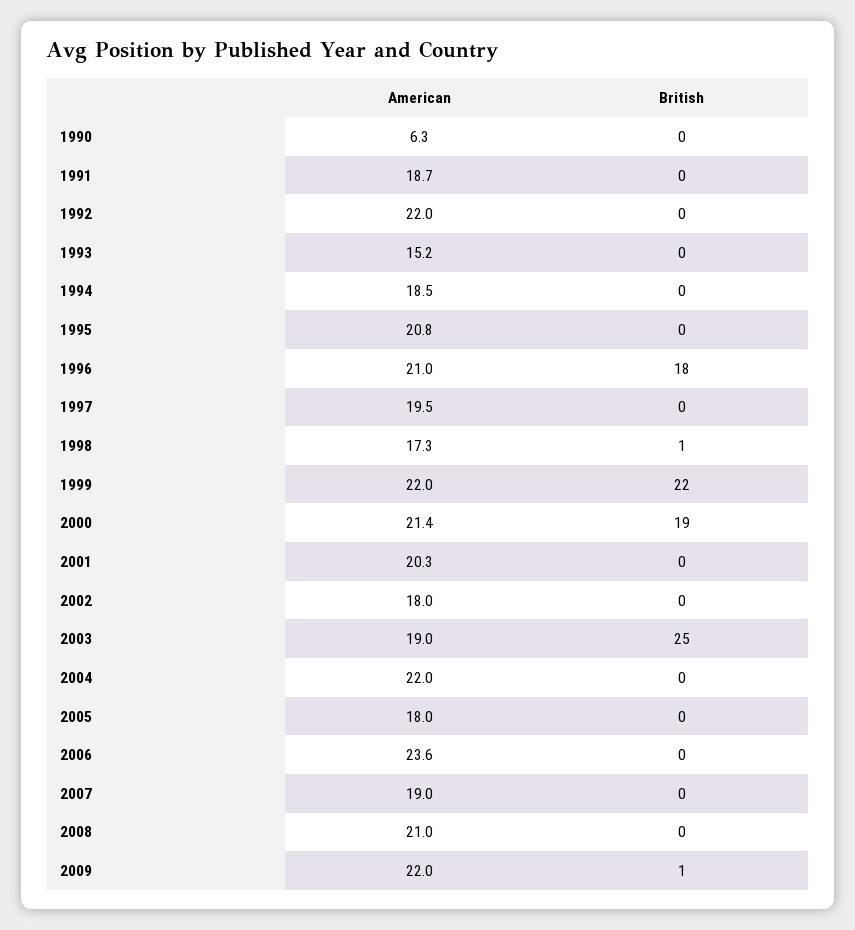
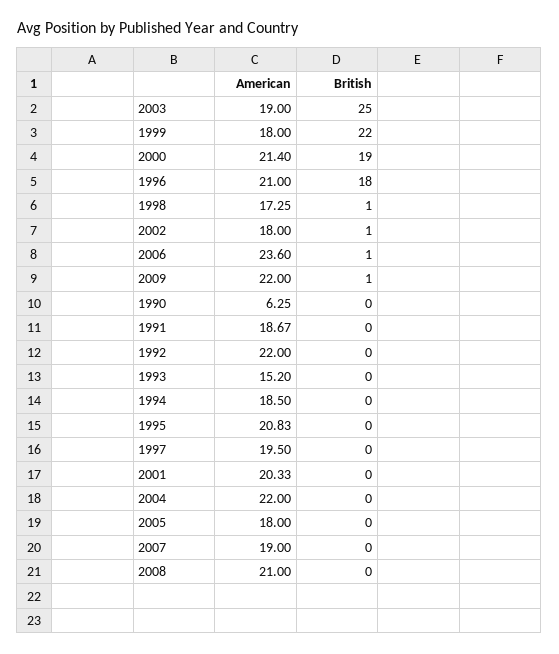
American, 1999: 22 -> 18
British, 2002: 0 -> 1
British, 2006: 0 -> 1

